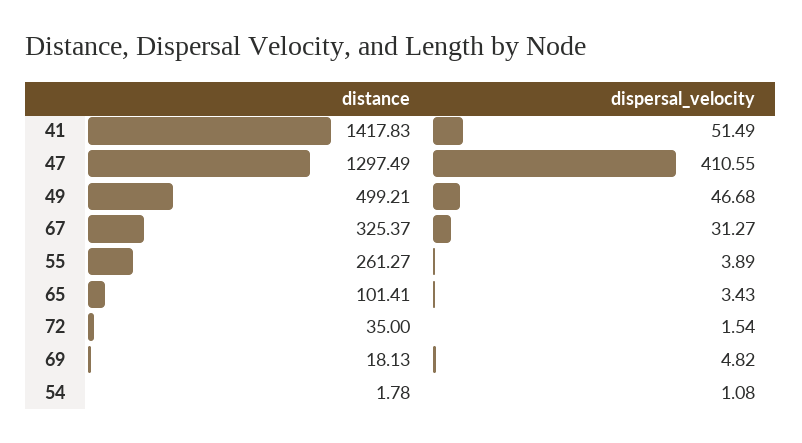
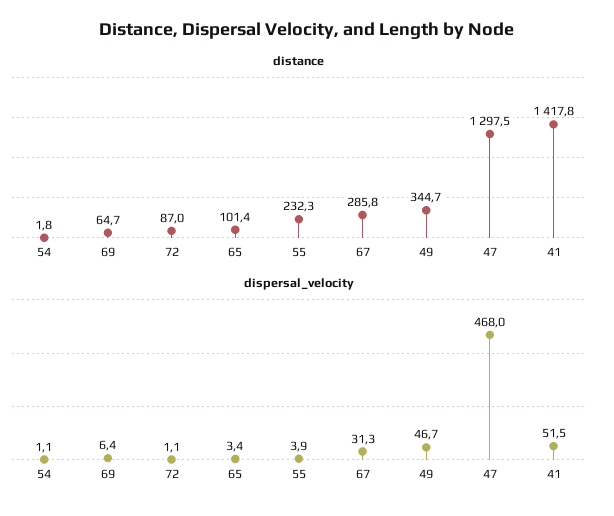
dispersal_velocity, 47: 410.55 -> 468
distance, 49: 499.21 -> 344.7
distance, 67: 325.37 -> 285.8
distance, 55: 261.27 -> 232.3
distance, 72: 35 -> 87
dispersal_velocity, 72: 1.54 -> 1.1
distance, 69: 18.13 -> 64.7
dispersal_velocity, 69: 4.82 -> 6.4

